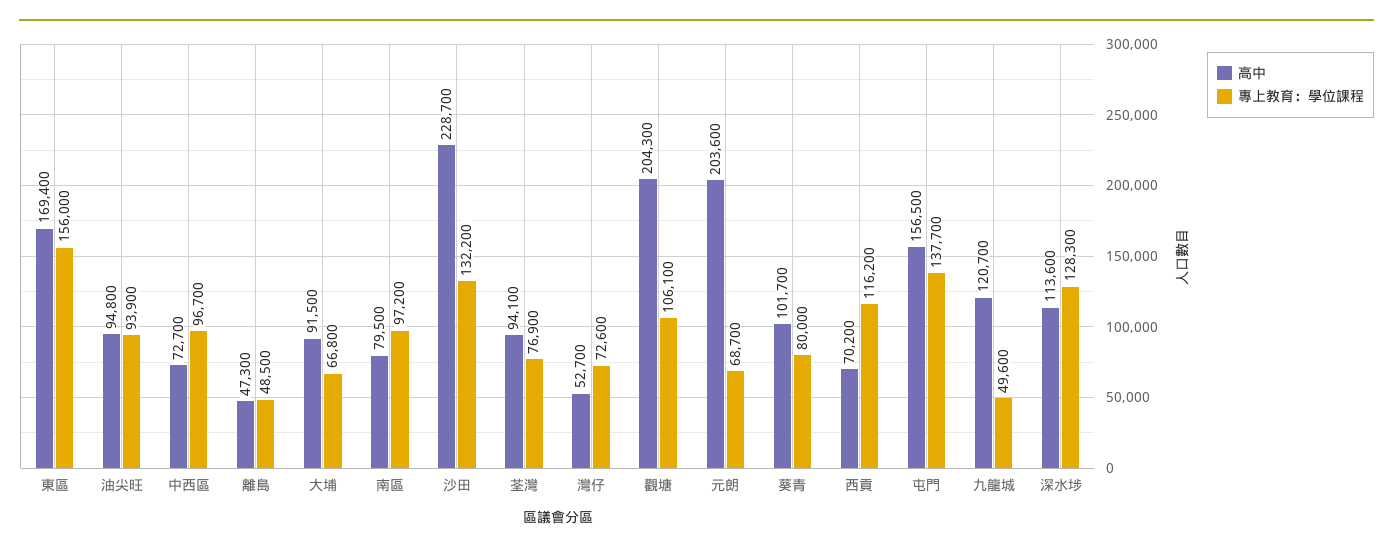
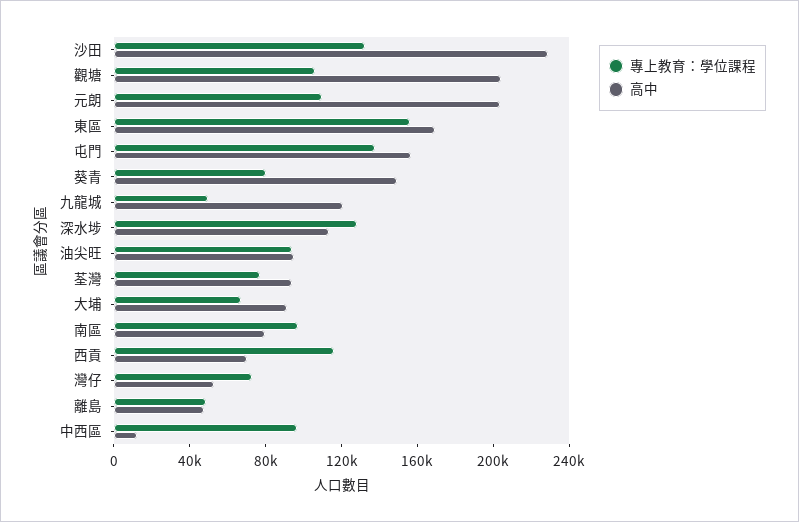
高中, 中西區: 72700 -> 10000
專上教育：學位課程, 元朗: 68700 -> 110000
高中, 葵青: 101700 -> 150000

